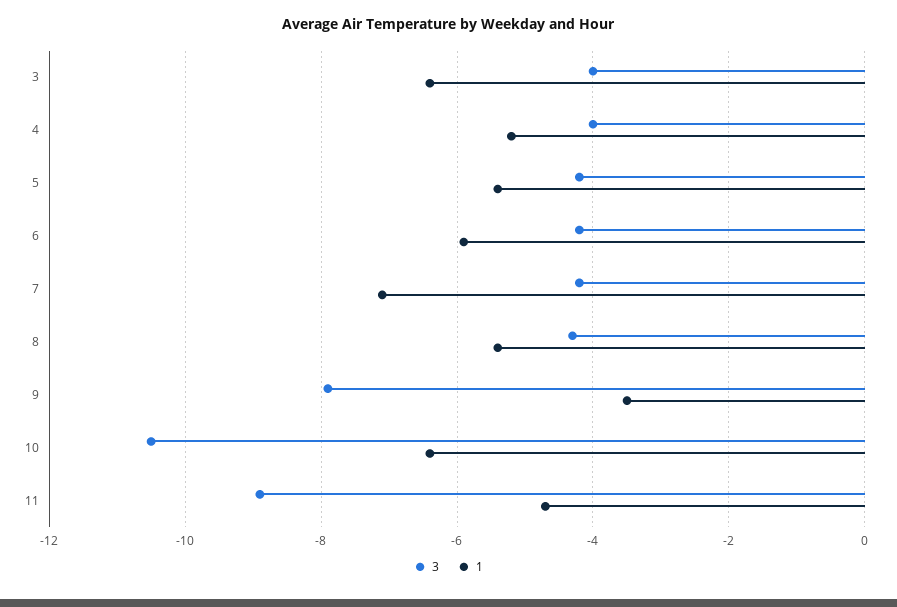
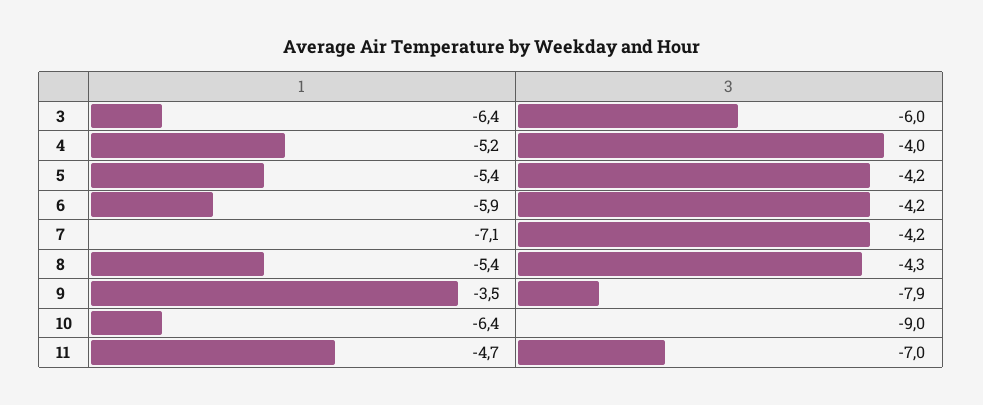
3, 3: -4 -> -6
3, 10: -10.5 -> -9
3, 11: -9 -> -7

